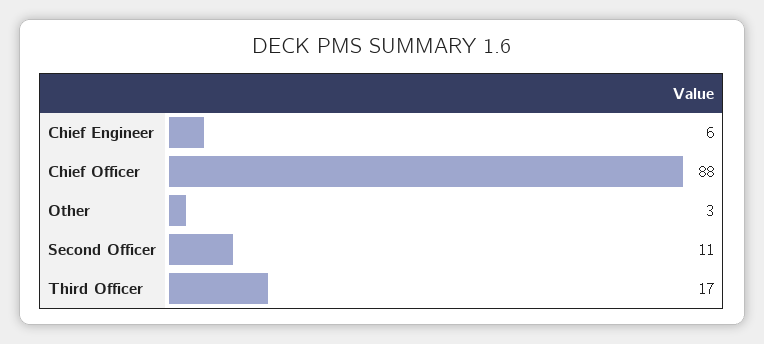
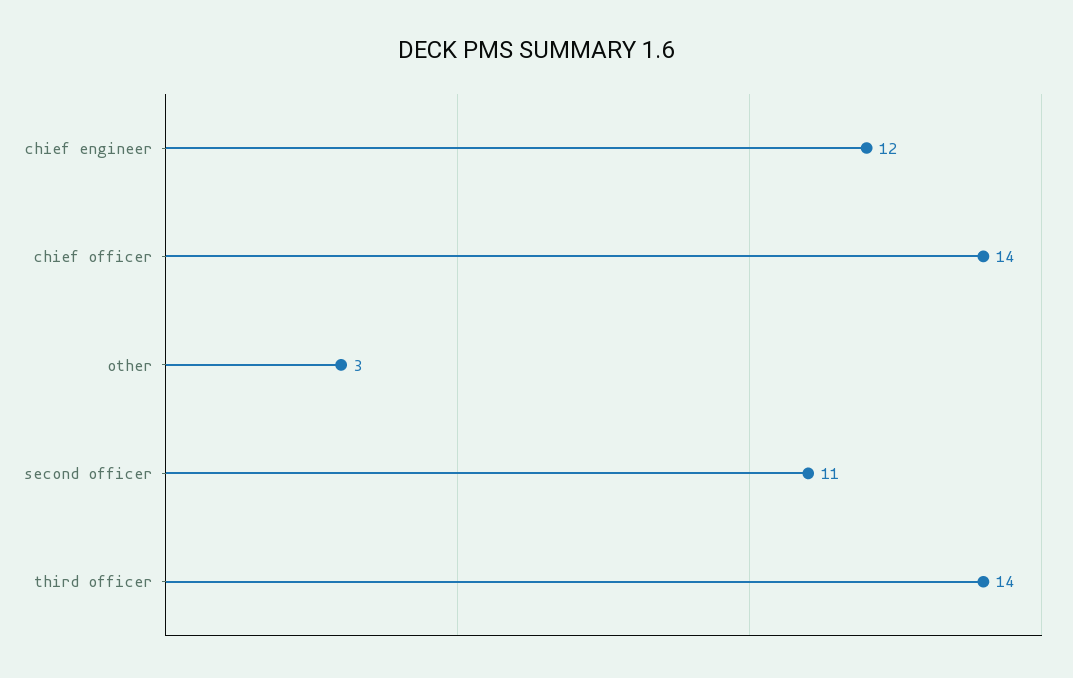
Chief Engineer: 6 -> 12
Chief Officer: 88 -> 14
Third Officer: 17 -> 14

